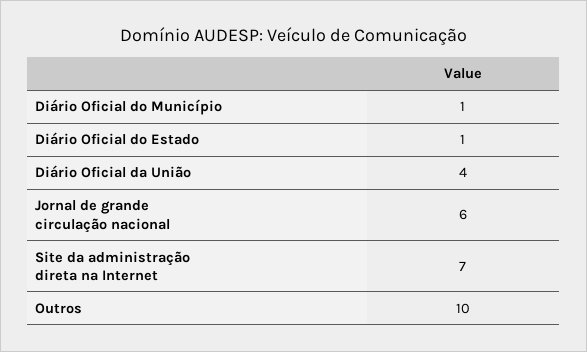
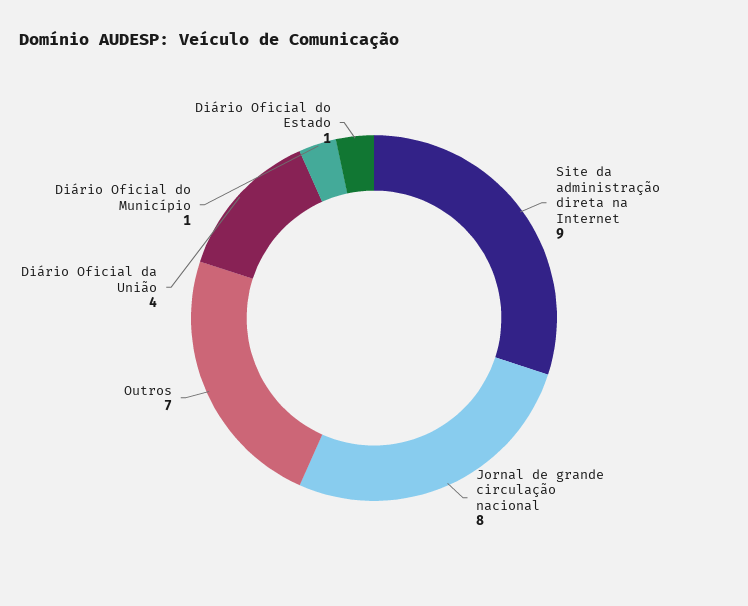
Jornal de grande circulação nacional: 6 -> 8
Site da administração direta na Internet: 7 -> 9
Outros: 10 -> 7

